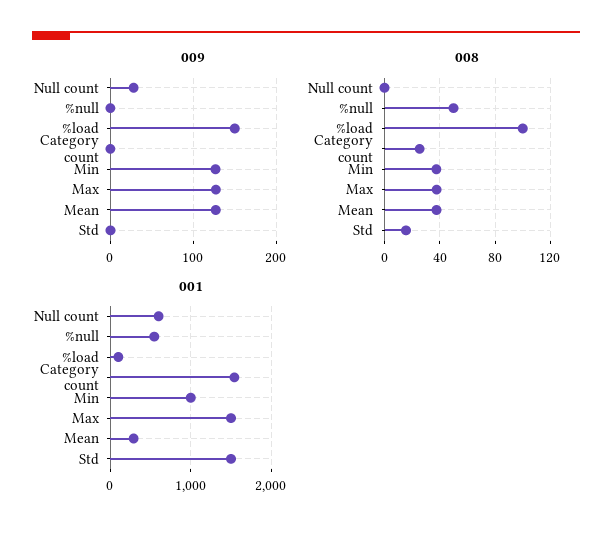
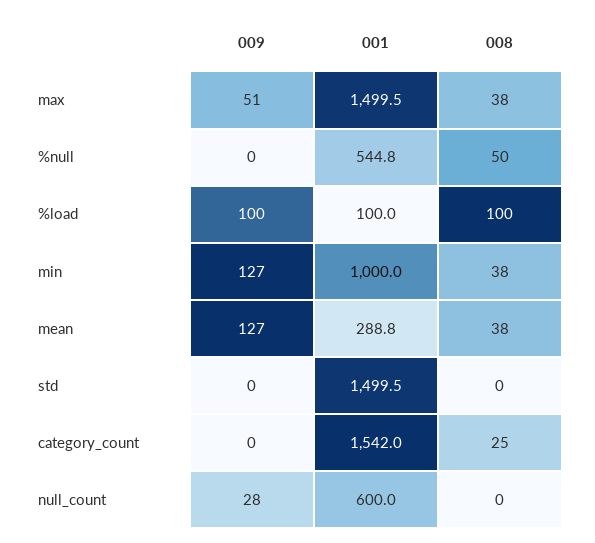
009, %load: 150 -> 100
009, Max: 130 -> 51
008, Std: 15 -> 0

